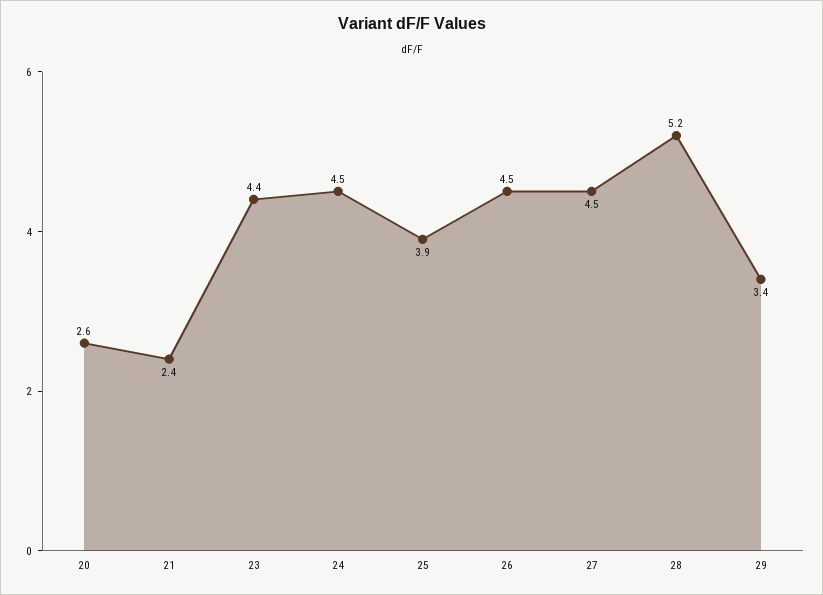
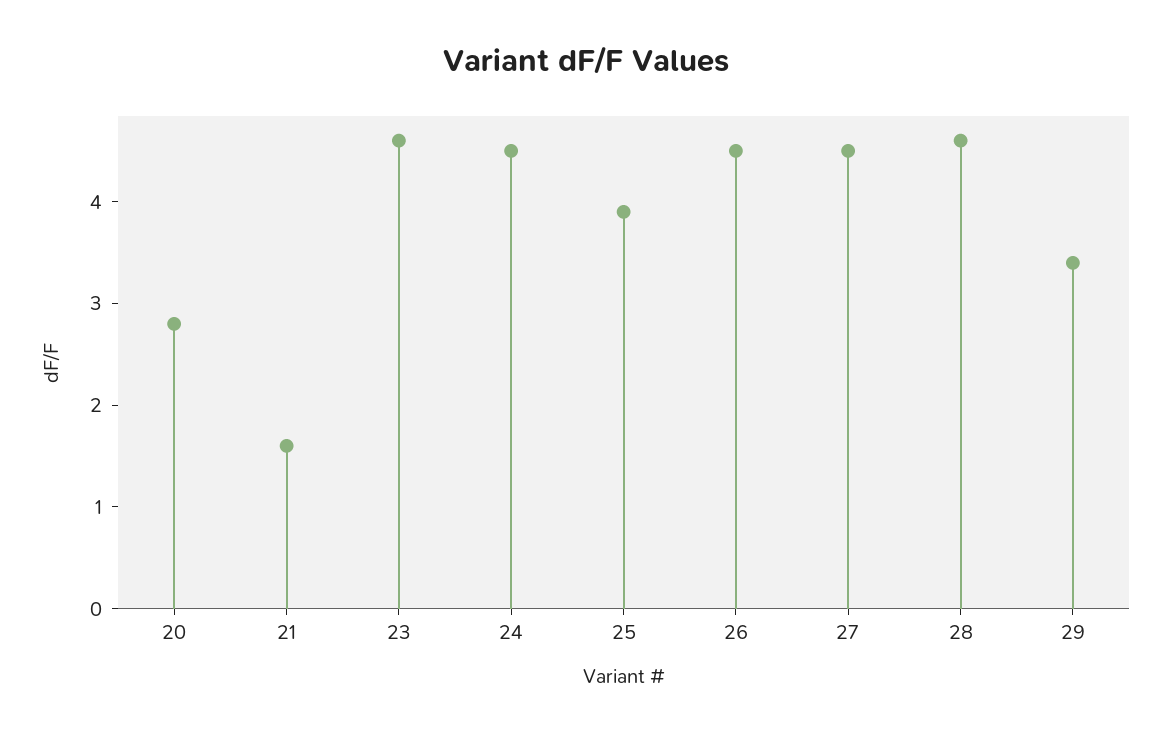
20: 2.6 -> 2.8
21: 2.4 -> 1.6
23: 4.4 -> 4.6
28: 5.2 -> 4.6

